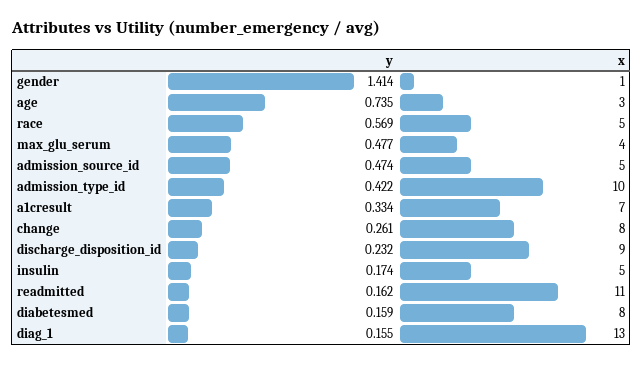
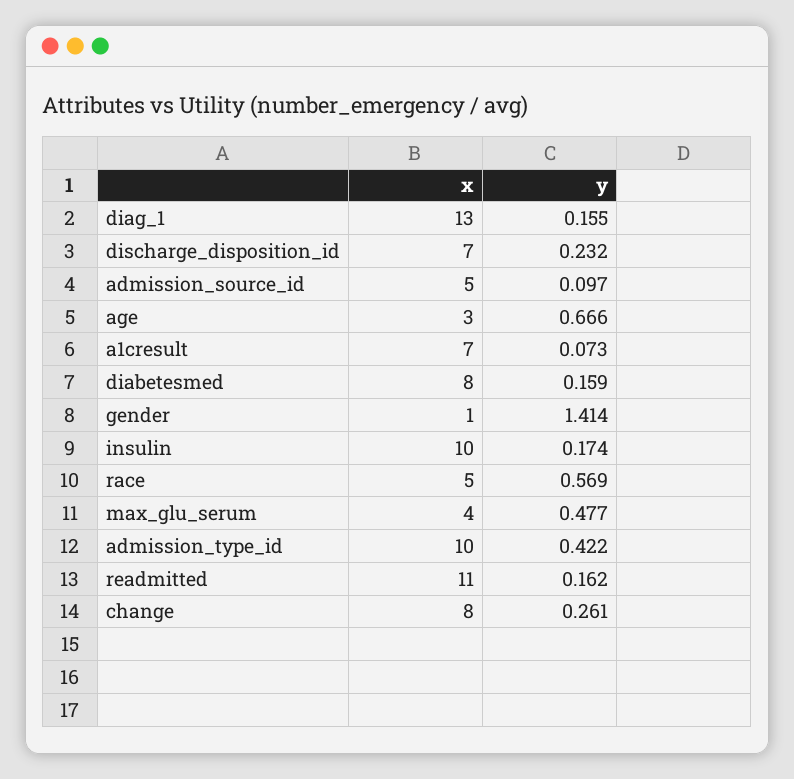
y, age: 0.735 -> 0.666
y, admission_source_id: 0.474 -> 0.097
y, a1cresult: 0.334 -> 0.073
x, discharge_disposition_id: 9 -> 7
x, insulin: 5 -> 10

